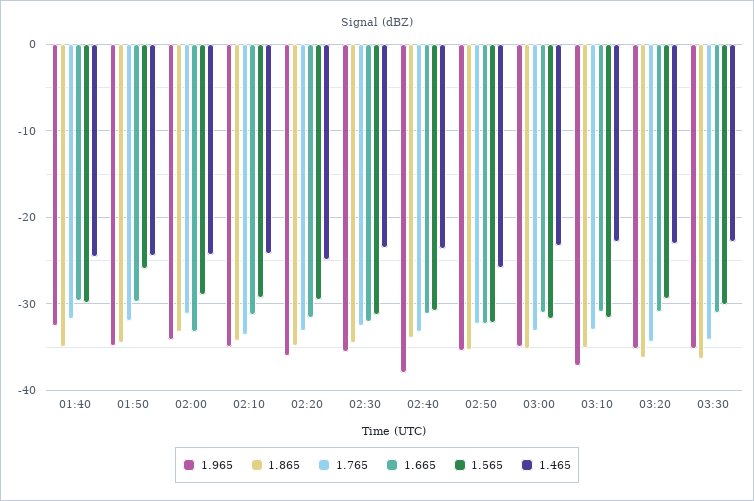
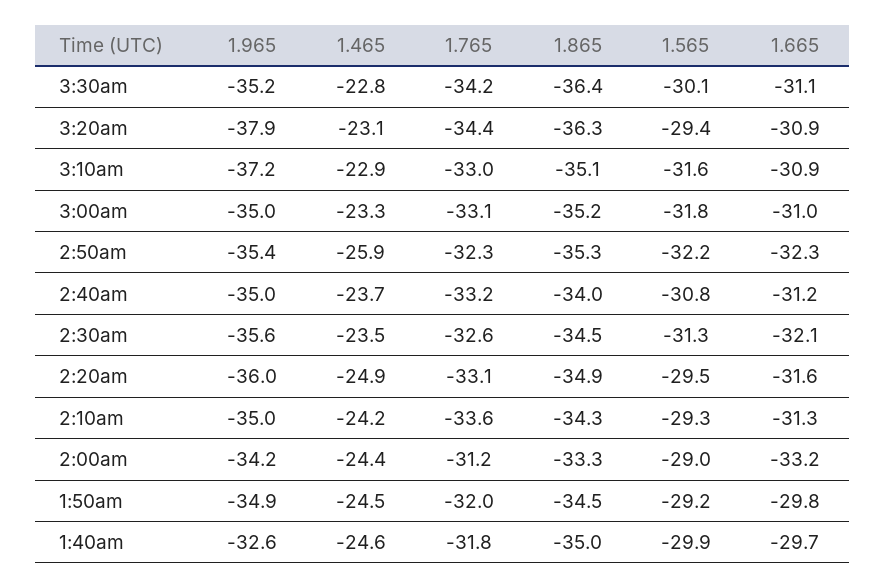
1.565, 01:50: -26 -> -29.2
1.965, 02:40: -38 -> -35
1.965, 03:20: -35 -> -37.9

